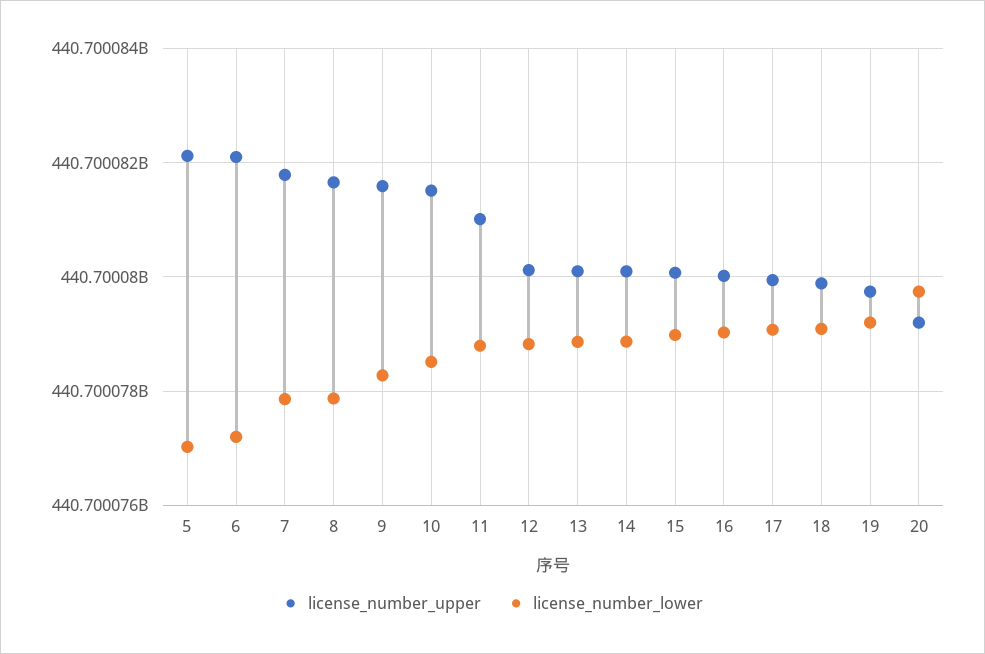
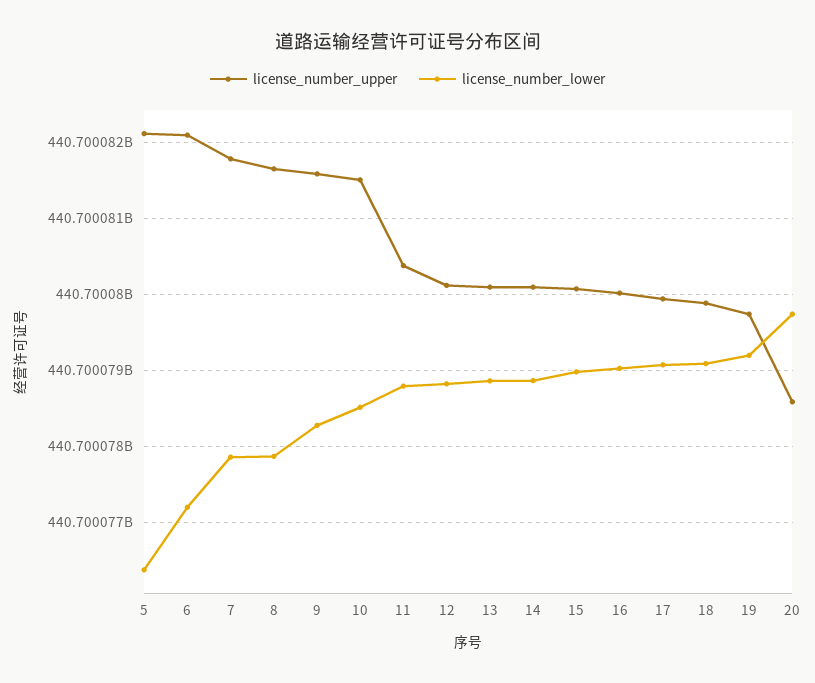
license_number_lower, 5: 440700077000 -> 440700076400
license_number_upper, 11: 440700081000 -> 440700080400
license_number_upper, 20: 440700079200 -> 440700078600

